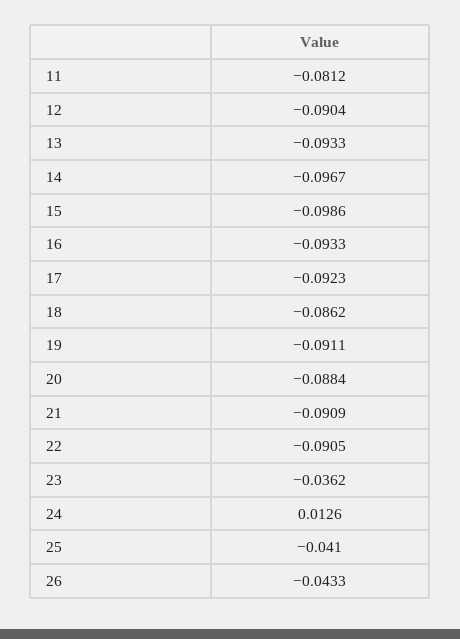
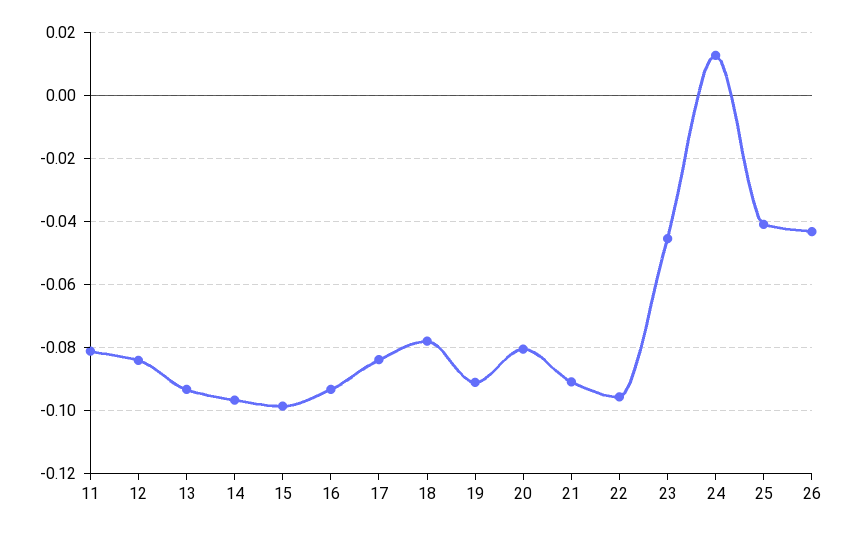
12: -0.0904 -> -0.084
17: -0.0923 -> -0.084
18: -0.0862 -> -0.078
20: -0.0884 -> -0.08
22: -0.0905 -> -0.096
23: -0.0362 -> -0.046

